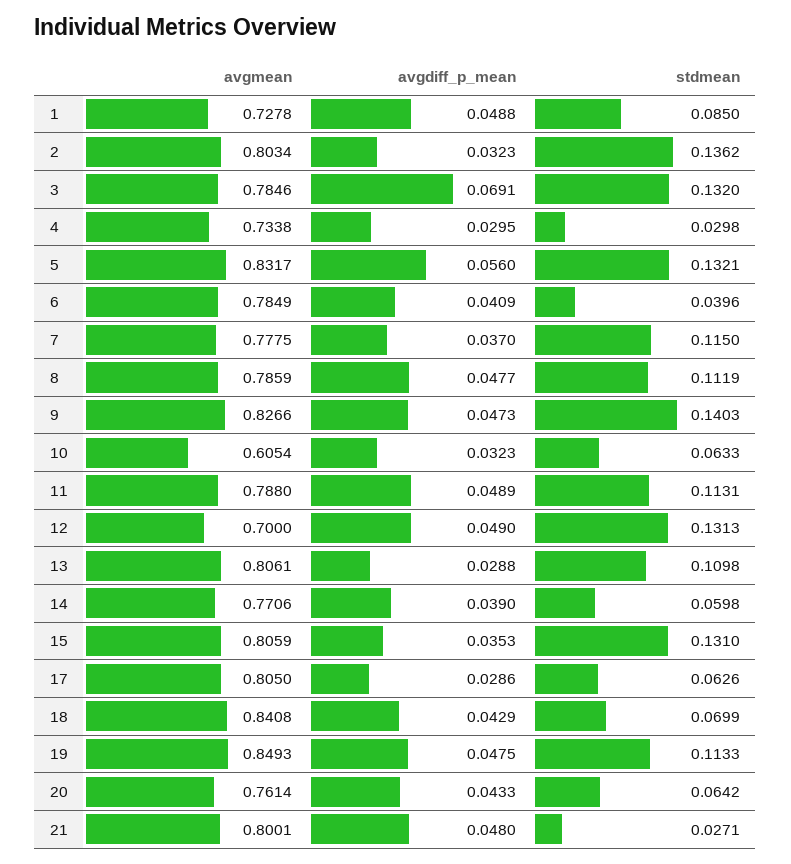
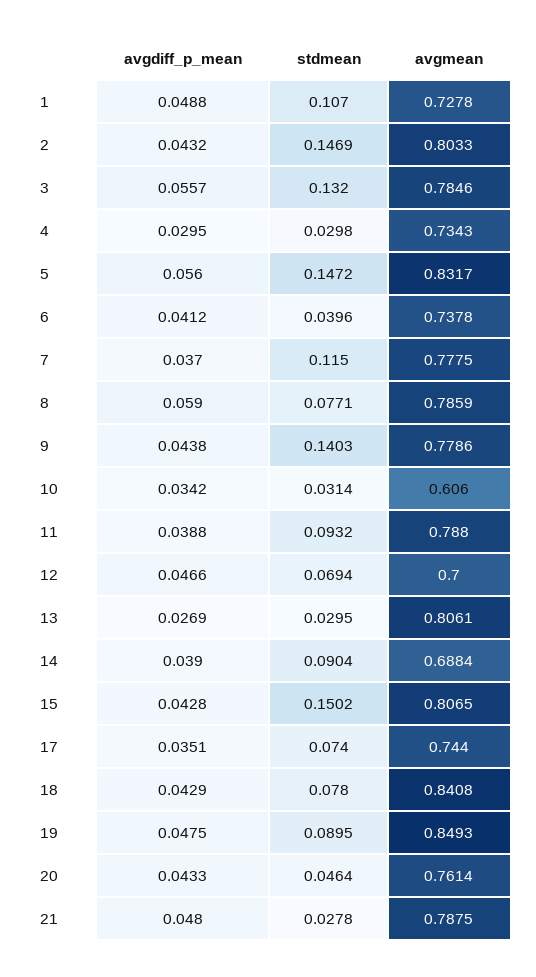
stdmean, 1: 0.085 -> 0.107
avgmean, 2: 0.8034 -> 0.8033
avgdiff_p_mean, 2: 0.0323 -> 0.0432
stdmean, 2: 0.1362 -> 0.1469
avgdiff_p_mean, 3: 0.0691 -> 0.0557
avgmean, 4: 0.7338 -> 0.7343
stdmean, 5: 0.1321 -> 0.1472
avgmean, 6: 0.7849 -> 0.7378
avgdiff_p_mean, 6: 0.0409 -> 0.0412
avgdiff_p_mean, 8: 0.0477 -> 0.059
stdmean, 8: 0.1119 -> 0.0771
avgmean, 9: 0.8266 -> 0.7786
avgdiff_p_mean, 9: 0.0473 -> 0.0438
avgmean, 10: 0.6054 -> 0.606
avgdiff_p_mean, 10: 0.0323 -> 0.0342
stdmean, 10: 0.0633 -> 0.0314
avgdiff_p_mean, 11: 0.0489 -> 0.0388
stdmean, 11: 0.1131 -> 0.0932
avgdiff_p_mean, 12: 0.049 -> 0.0466
stdmean, 12: 0.1313 -> 0.0694
avgdiff_p_mean, 13: 0.0288 -> 0.0269
stdmean, 13: 0.1098 -> 0.0295
avgmean, 14: 0.7706 -> 0.6884
stdmean, 14: 0.0598 -> 0.0904
avgmean, 15: 0.8059 -> 0.8065
avgdiff_p_mean, 15: 0.0353 -> 0.0428
stdmean, 15: 0.131 -> 0.1502
avgmean, 17: 0.805 -> 0.744
avgdiff_p_mean, 17: 0.0286 -> 0.0351
stdmean, 17: 0.0626 -> 0.074
stdmean, 18: 0.0699 -> 0.078
stdmean, 19: 0.1133 -> 0.0895
stdmean, 20: 0.0642 -> 0.0464
avgmean, 21: 0.8001 -> 0.7875
stdmean, 21: 0.0271 -> 0.0278

